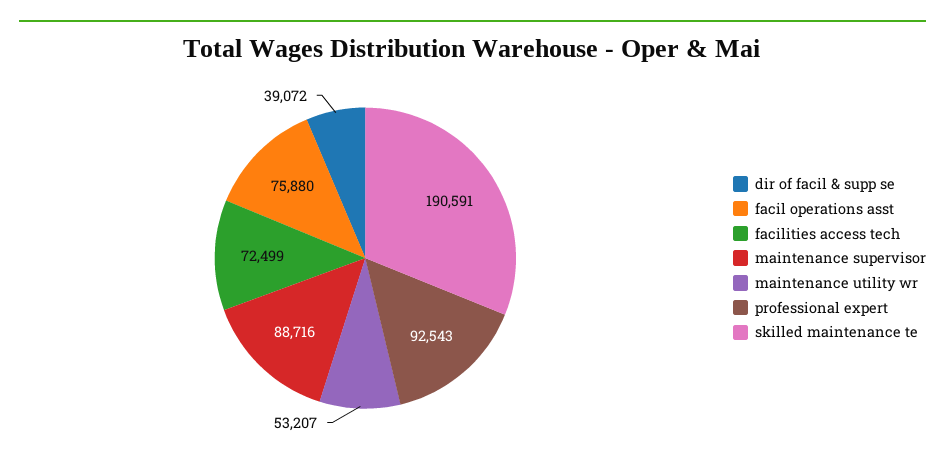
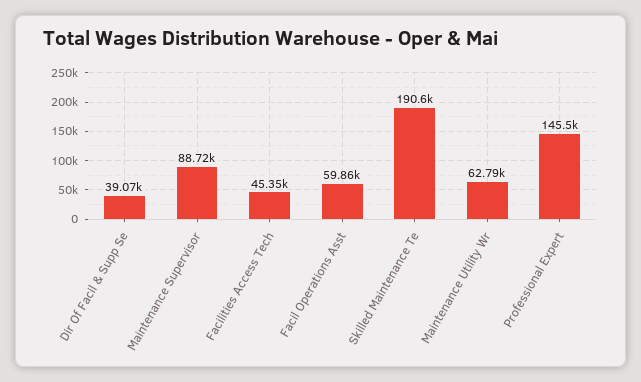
facil operations asst: 75880 -> 59860
facilities access tech: 72499 -> 45350
maintenance utility wr: 53207 -> 62790
professional expert: 92543 -> 145500

